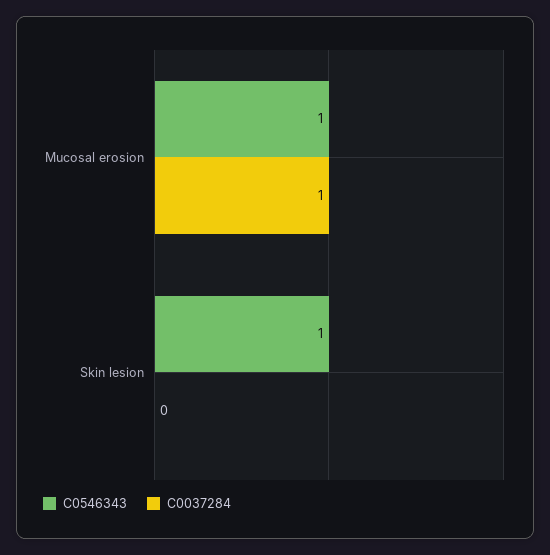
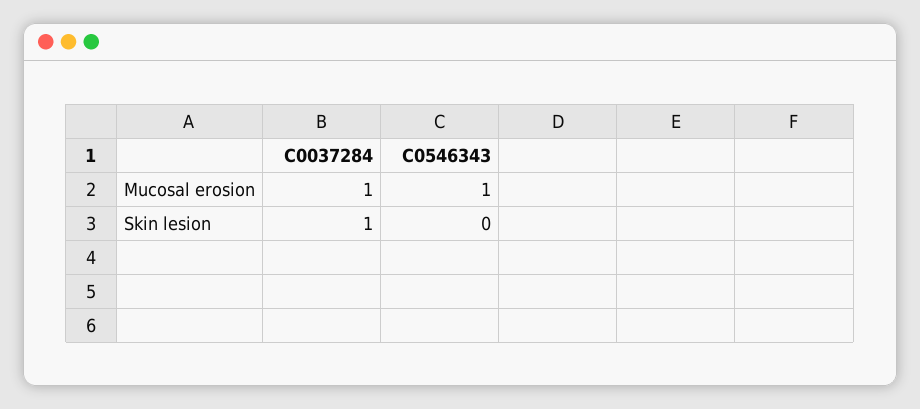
C0546343, Skin lesion: 1 -> 0
C0037284, Skin lesion: 0 -> 1

